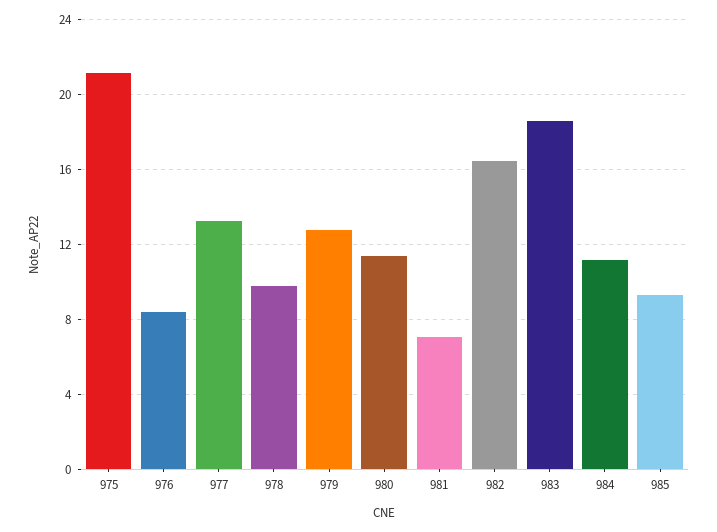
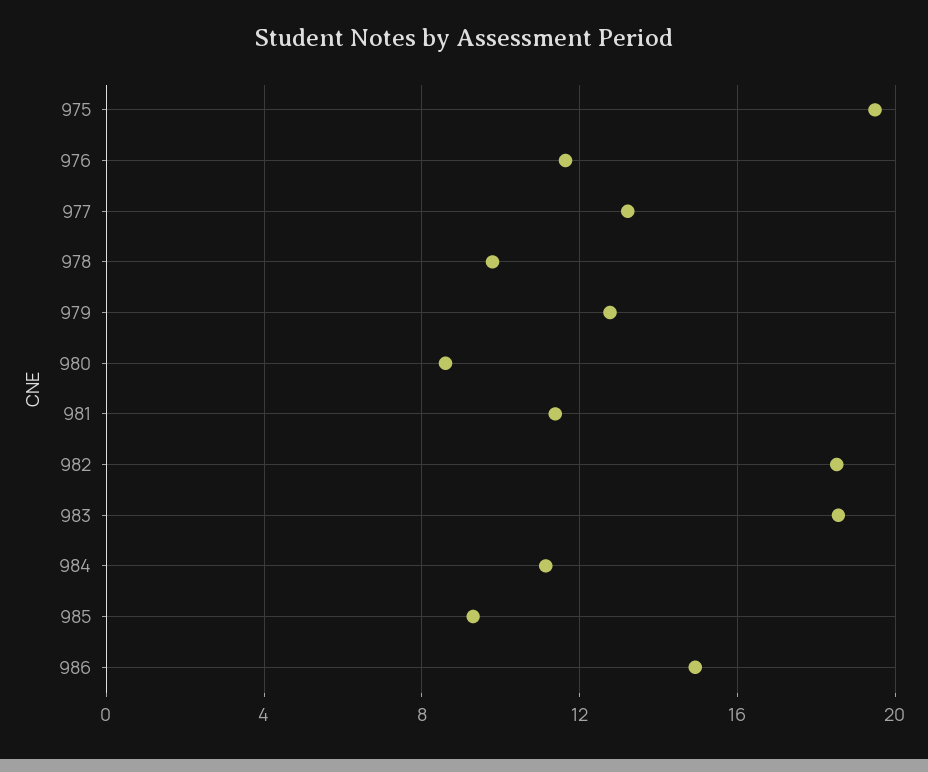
975: 21 -> 19.5
976: 8.5 -> 11.5
980: 11.5 -> 8.5
981: 7 -> 11.5
982: 16.5 -> 18.5
986: none -> 15

